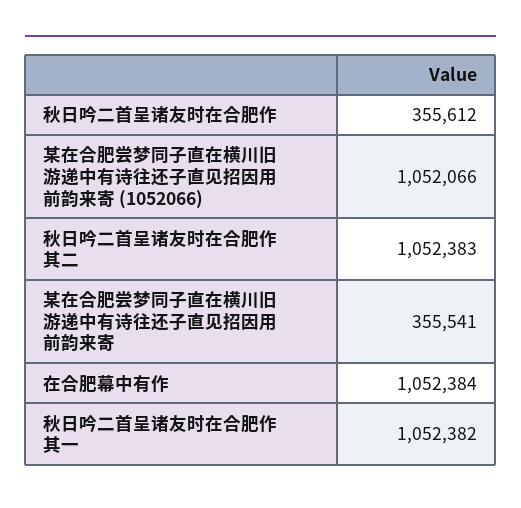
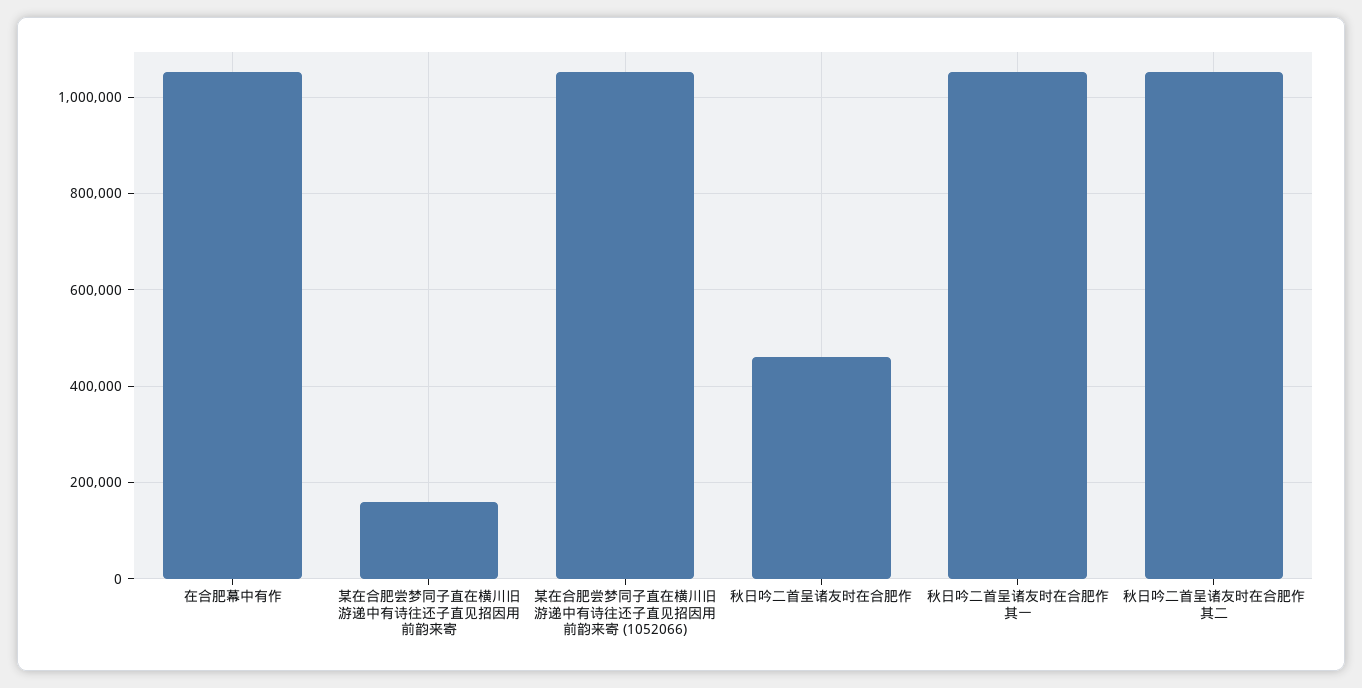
秋日吟二首呈诸友时在合肥作: 355612 -> 460000
某在合肥尝梦同子直在横川旧游递中有诗往还子直见招因用前韵来寄: 355541 -> 160000

